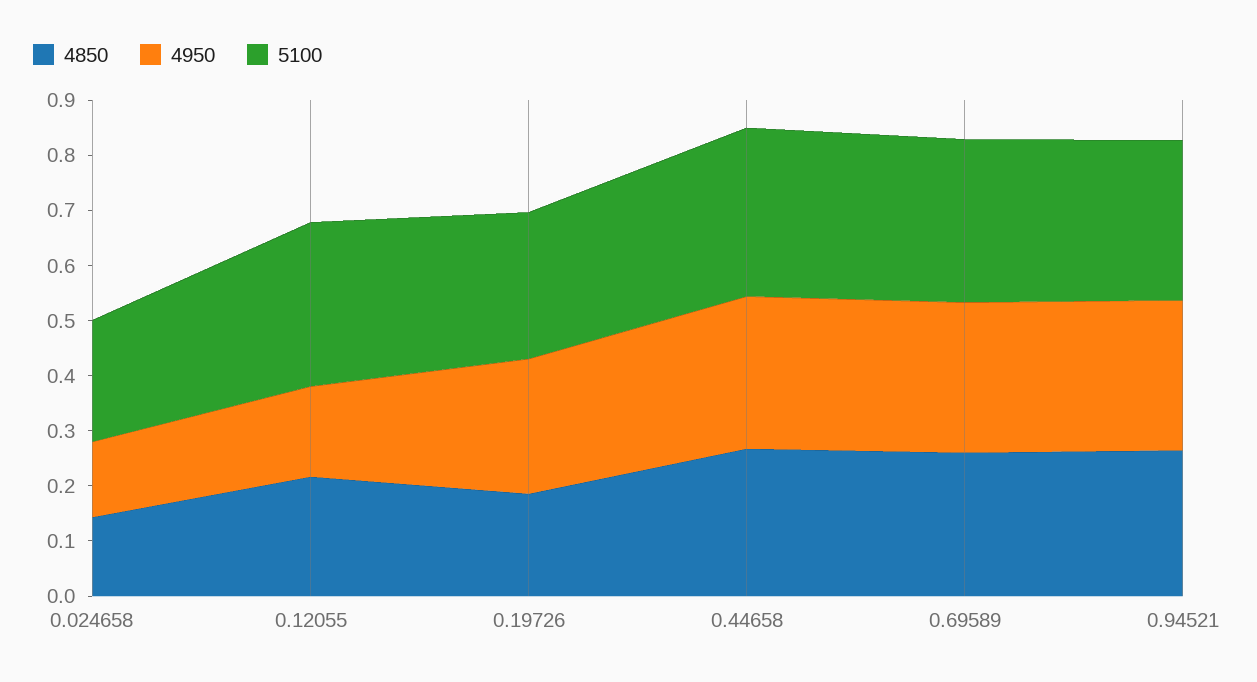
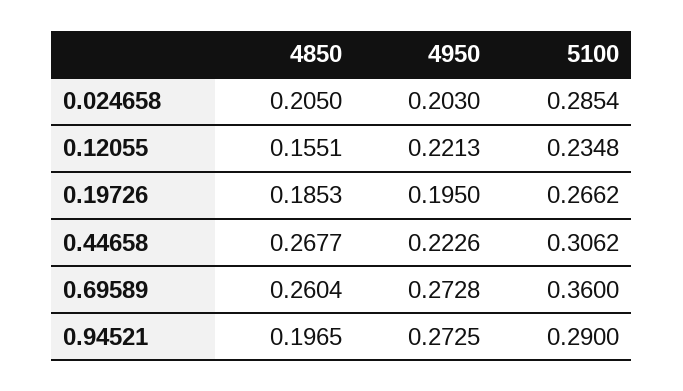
4850, 0.024658: 0.14 -> 0.205
4950, 0.024658: 0.14 -> 0.203
5100, 0.024658: 0.22 -> 0.2854
4850, 0.12055: 0.22 -> 0.1551
4950, 0.12055: 0.16 -> 0.2213
5100, 0.12055: 0.3 -> 0.2348
4950, 0.19726: 0.24 -> 0.195
4950, 0.44658: 0.28 -> 0.2226
5100, 0.69589: 0.3 -> 0.36
4850, 0.94521: 0.26 -> 0.1965

